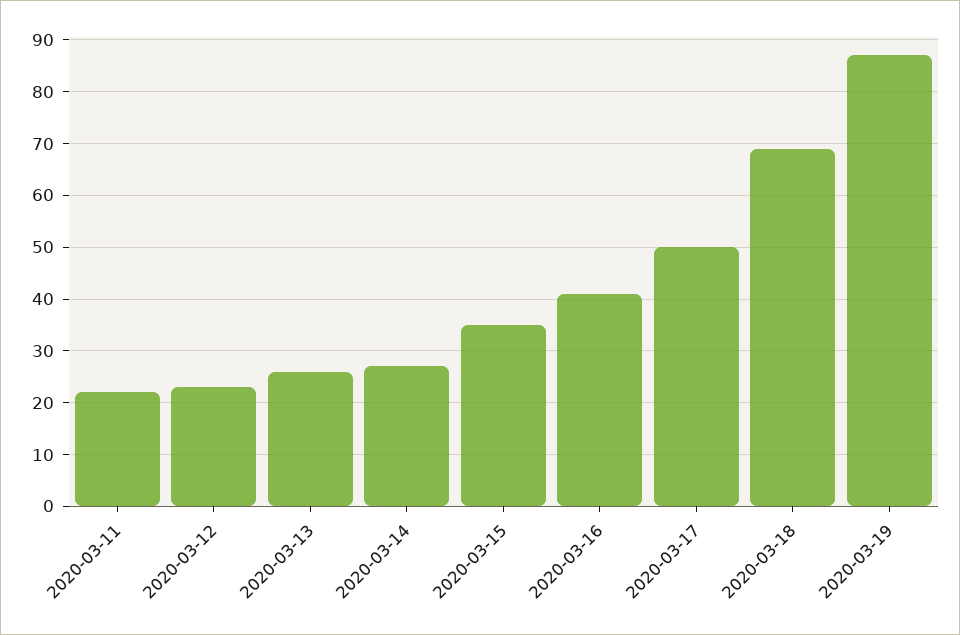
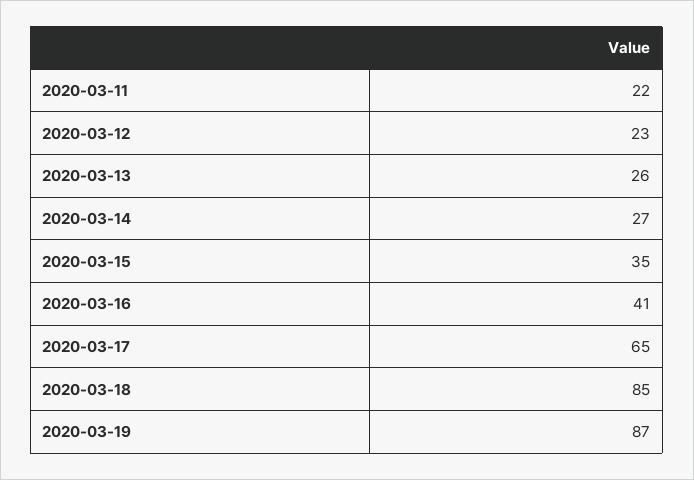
2020-03-17: 50 -> 65
2020-03-18: 70 -> 85

